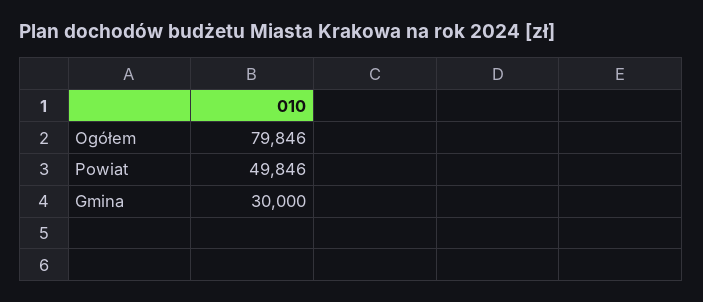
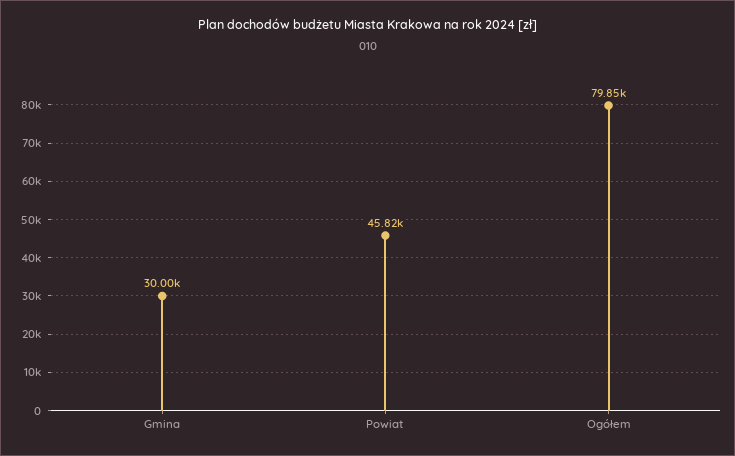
Powiat: 49846 -> 45820

